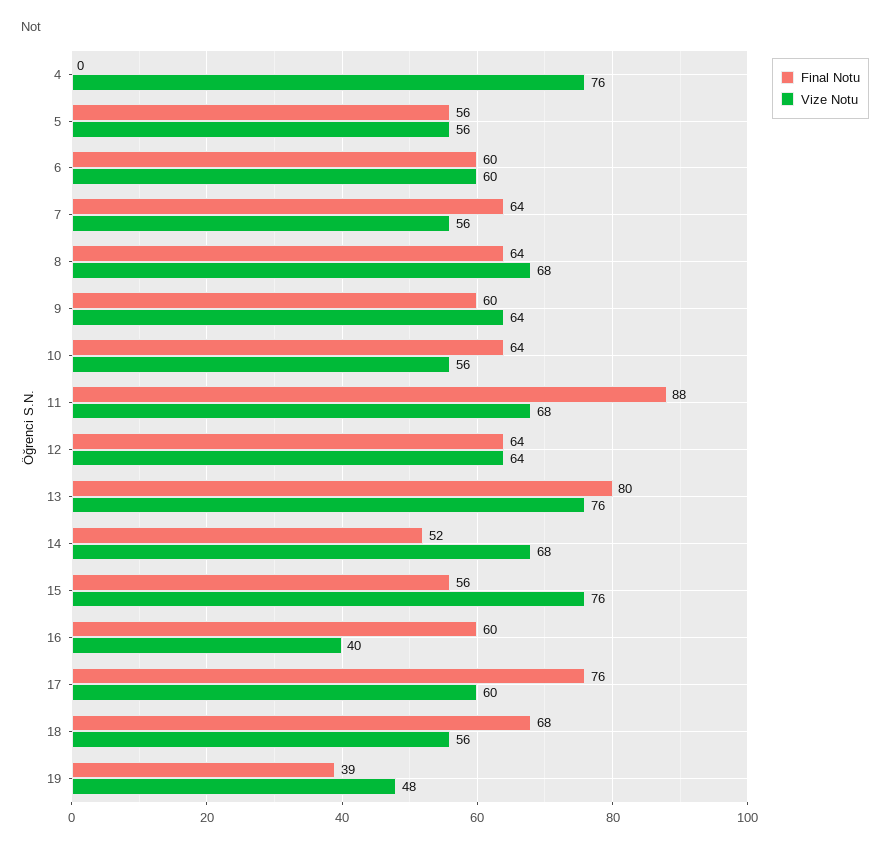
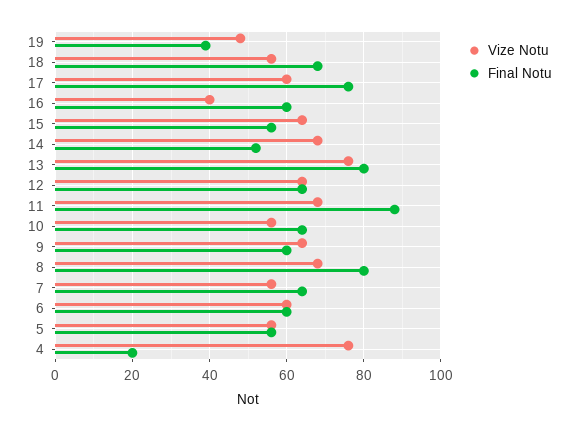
Final Notu, 4: 0 -> 20
Final Notu, 8: 64 -> 80
Vize Notu, 15: 76 -> 65

